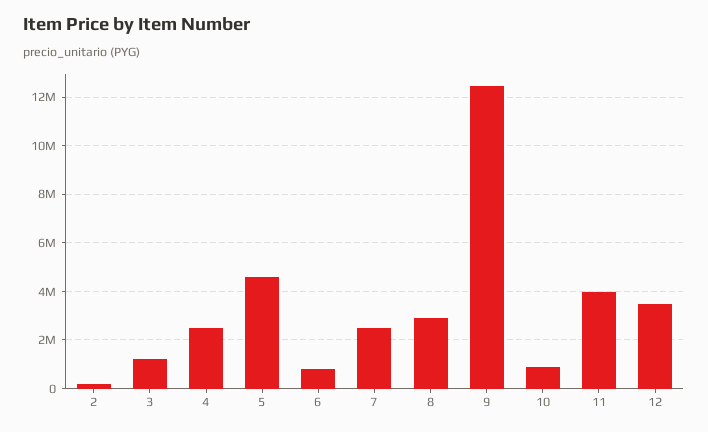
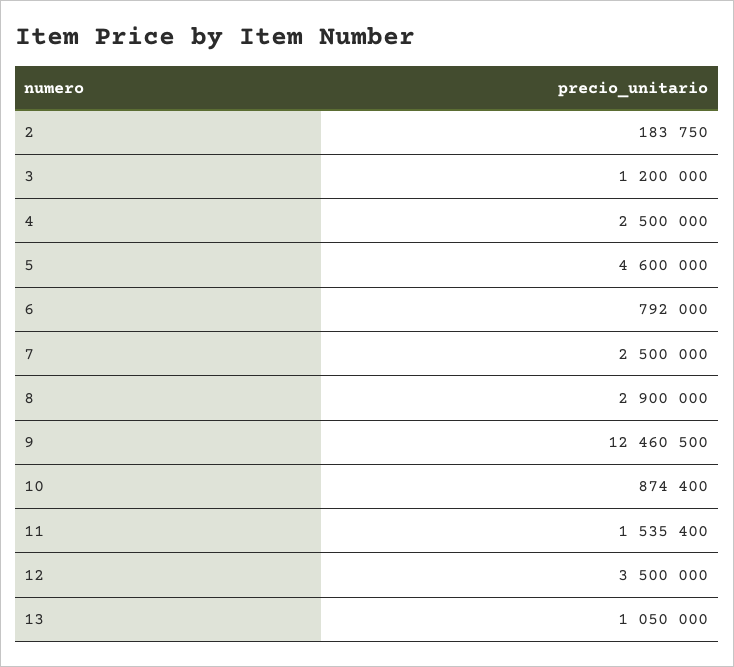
11: 4000000 -> 1535400
13: none -> 1050000

